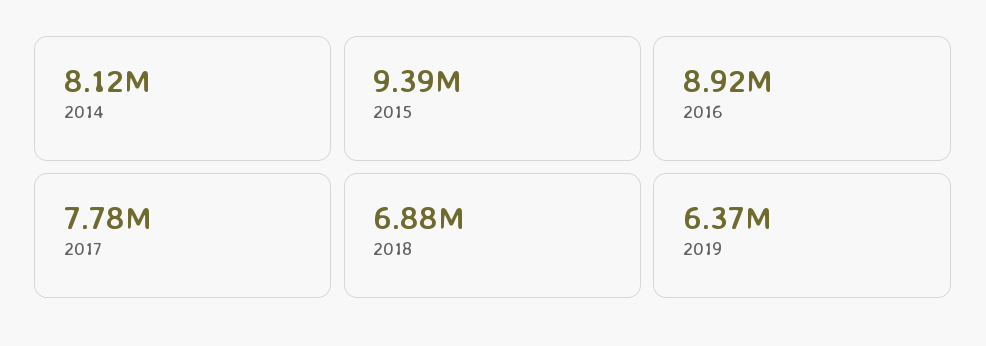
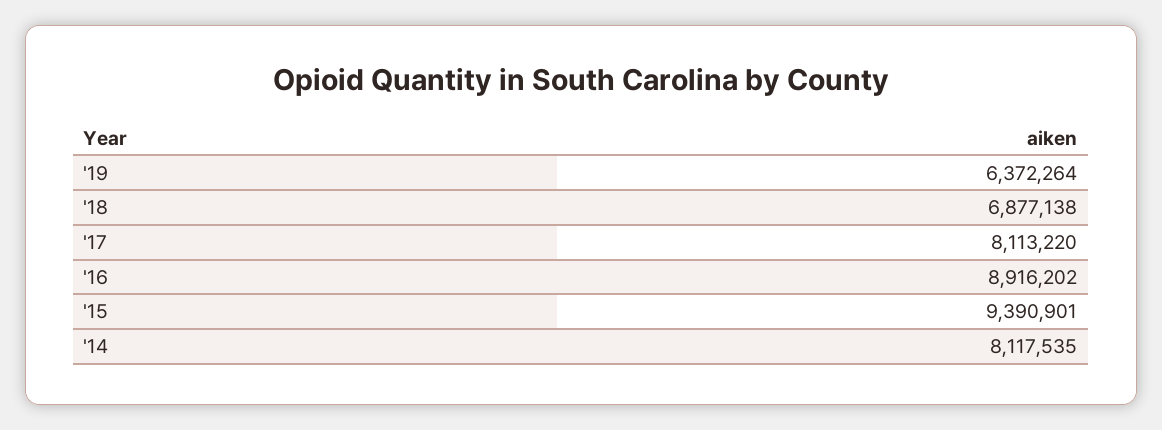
2017: 7780000 -> 8113220

